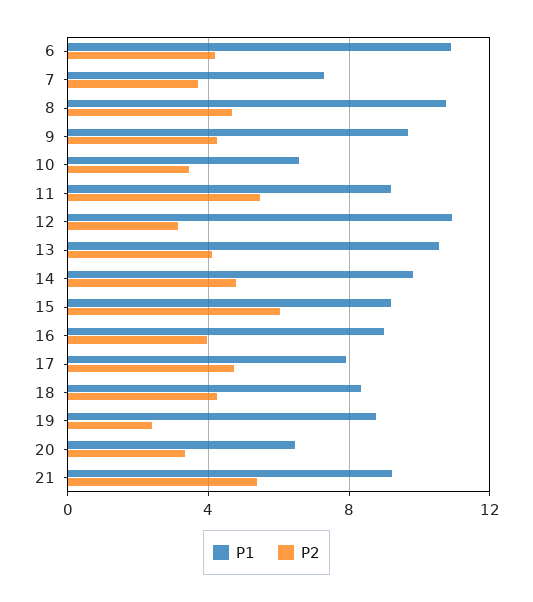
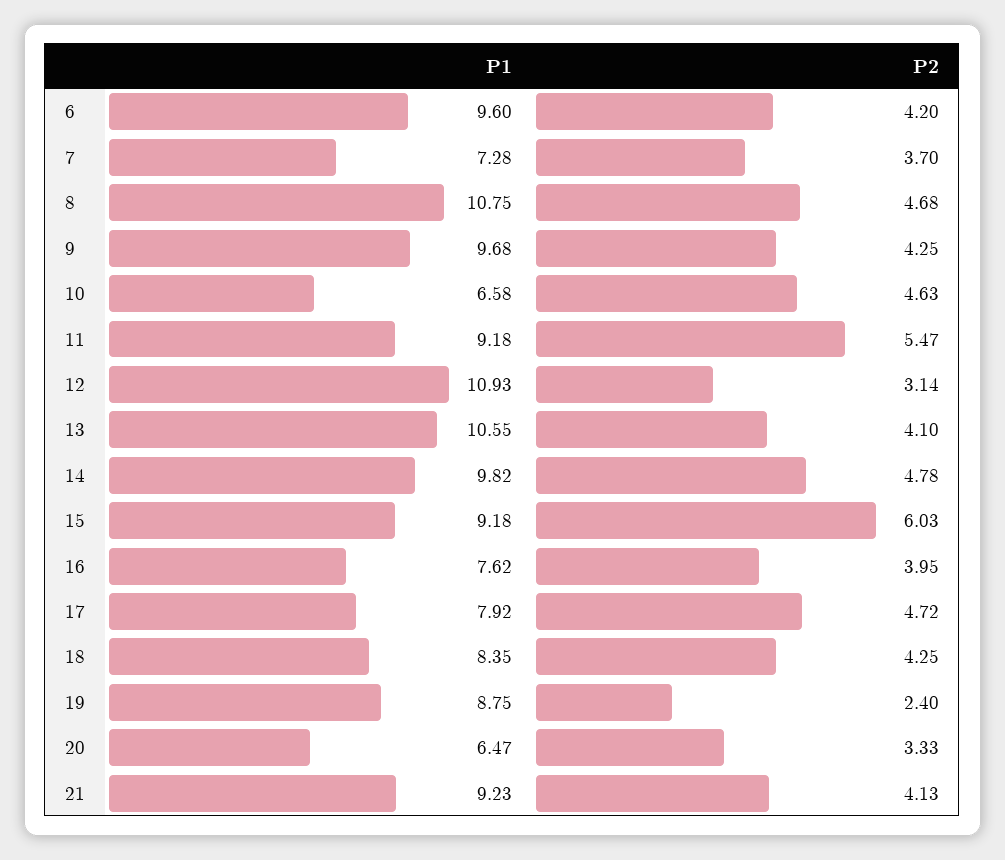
P1, 6: 11 -> 9.6
P2, 10: 3.5 -> 4.63
P1, 16: 9 -> 7.62
P2, 21: 5.5 -> 4.13

